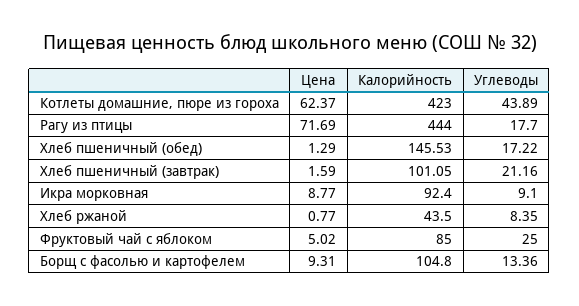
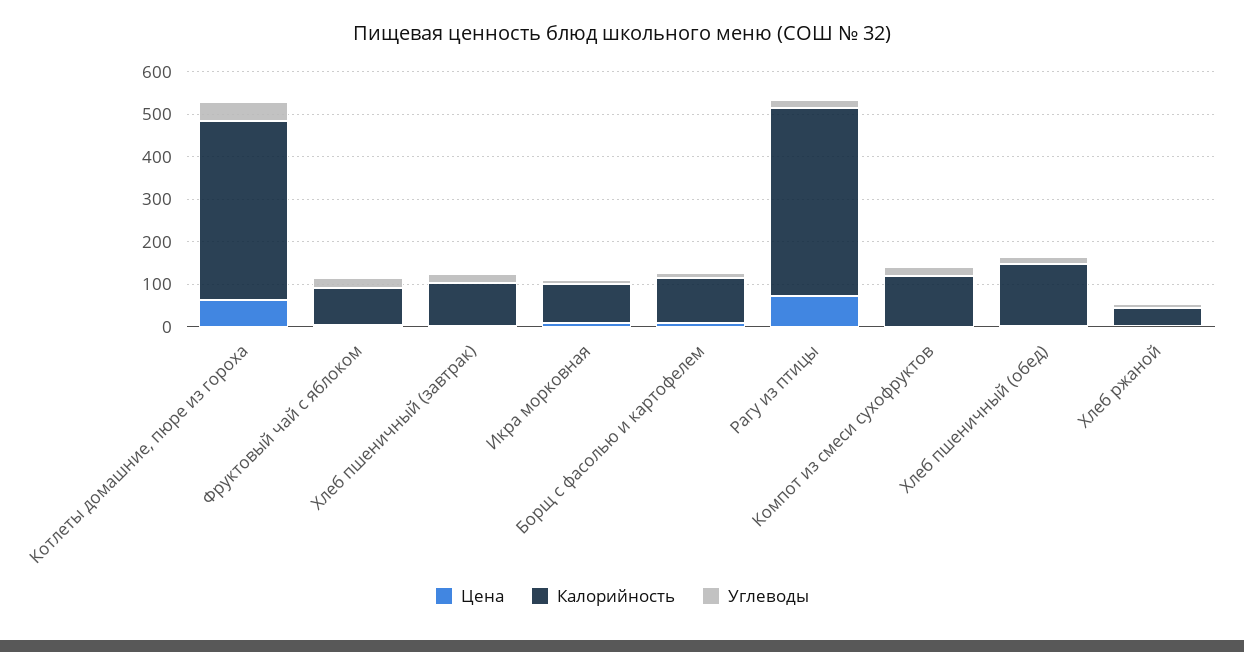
Цена, Компот из смеси сухофруктов: none -> 0
Калорийность, Компот из смеси сухофруктов: none -> 120
Углеводы, Компот из смеси сухофруктов: none -> 20

